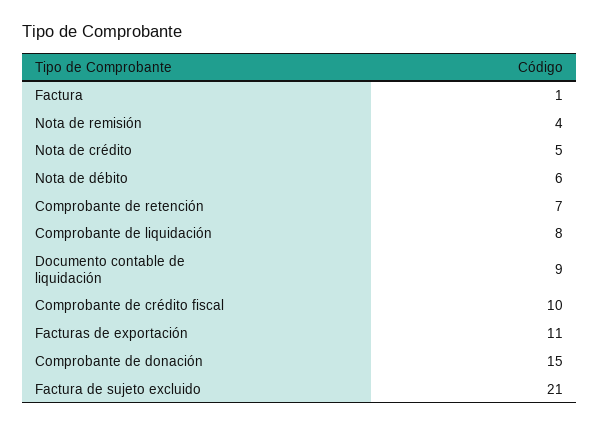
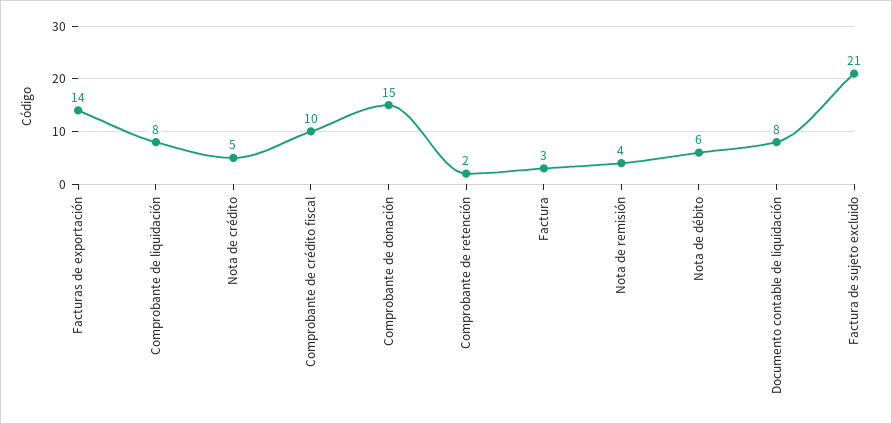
Factura: 1 -> 3
Comprobante de retención: 7 -> 2
Documento contable de liquidación: 9 -> 8
Facturas de exportación: 11 -> 14

